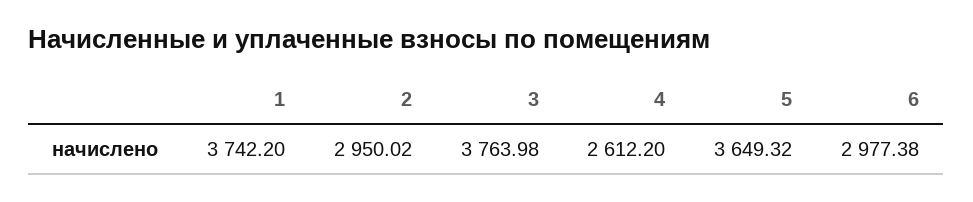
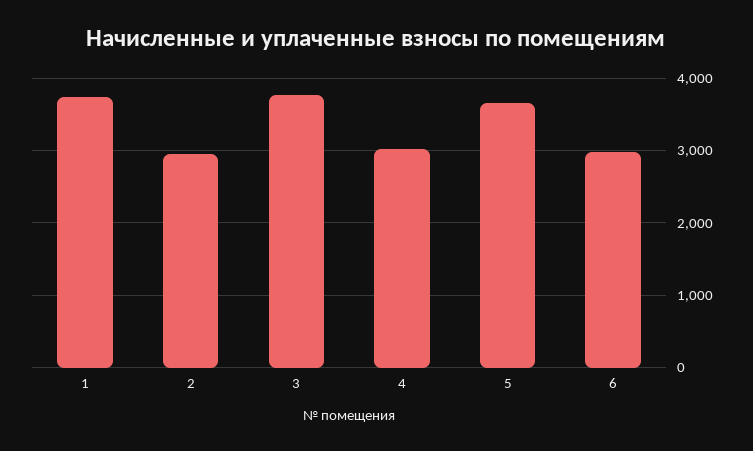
4: 2612.2 -> 3000

